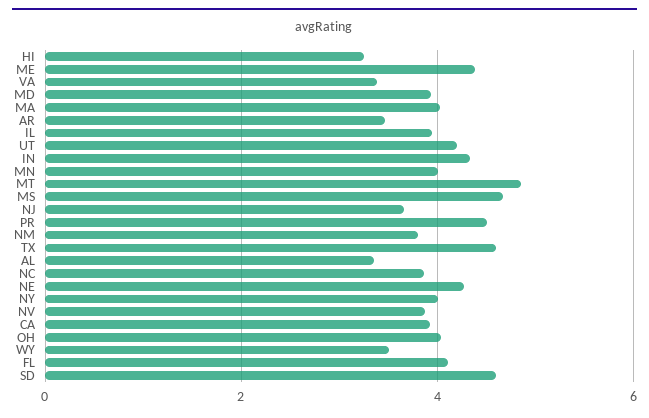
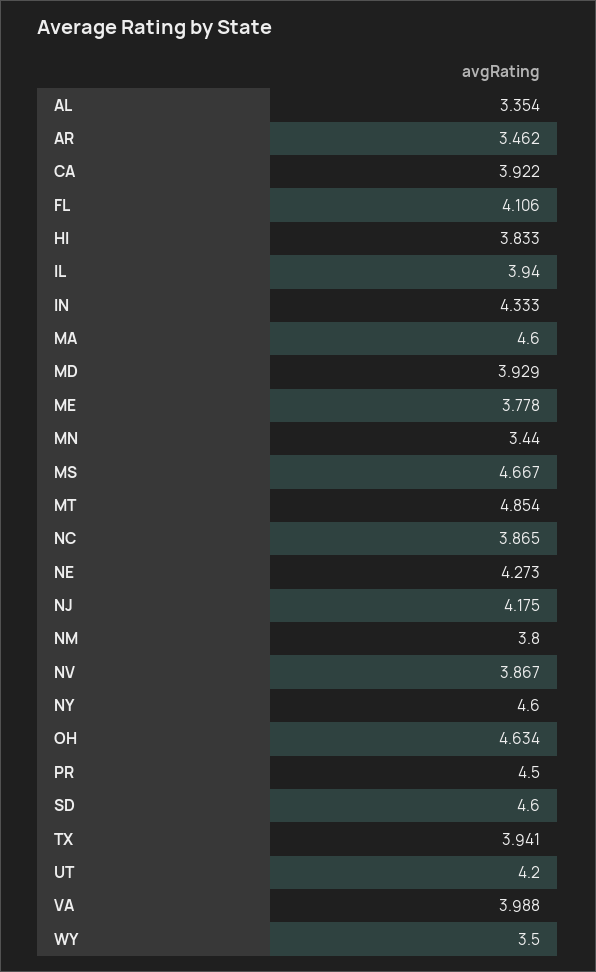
HI: 3.2 -> 3.833
ME: 4.4 -> 3.778
VA: 3.4 -> 3.988
MA: 4 -> 4.6
MN: 4 -> 3.44
NJ: 3.6 -> 4.175
TX: 4.6 -> 3.941
NY: 4 -> 4.6
OH: 4 -> 4.634

